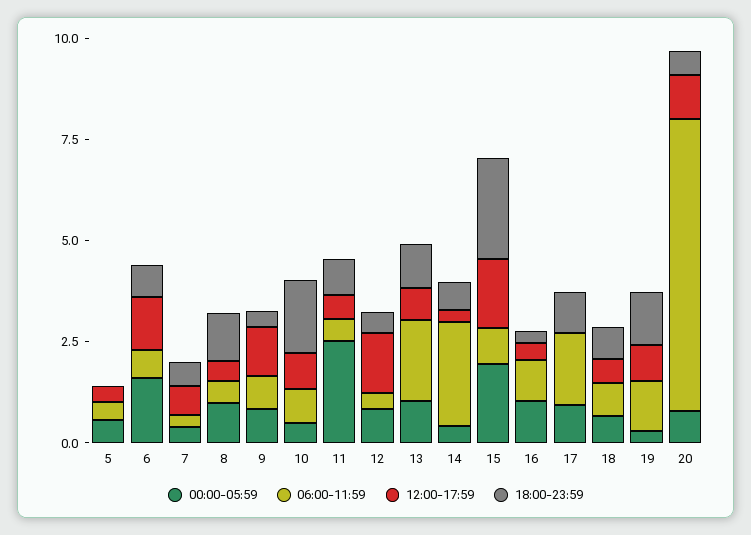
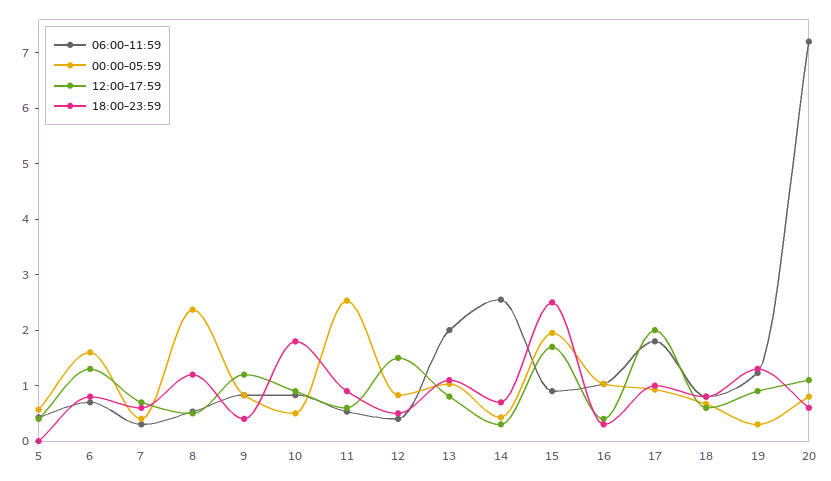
00:00-05:59, 8: 1 -> 2.4
12:00-17:59, 17: 0 -> 2

